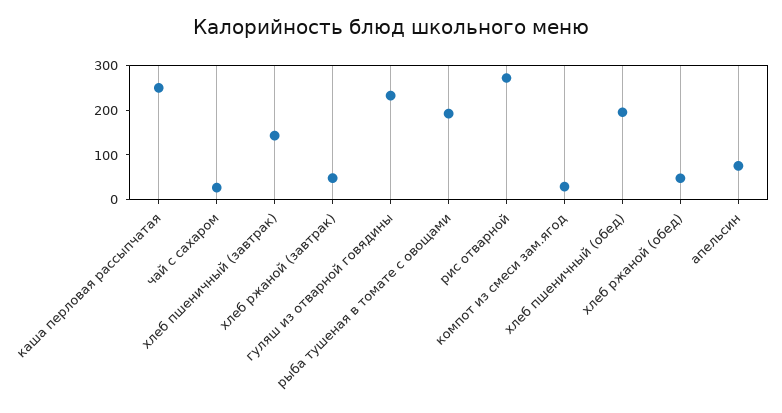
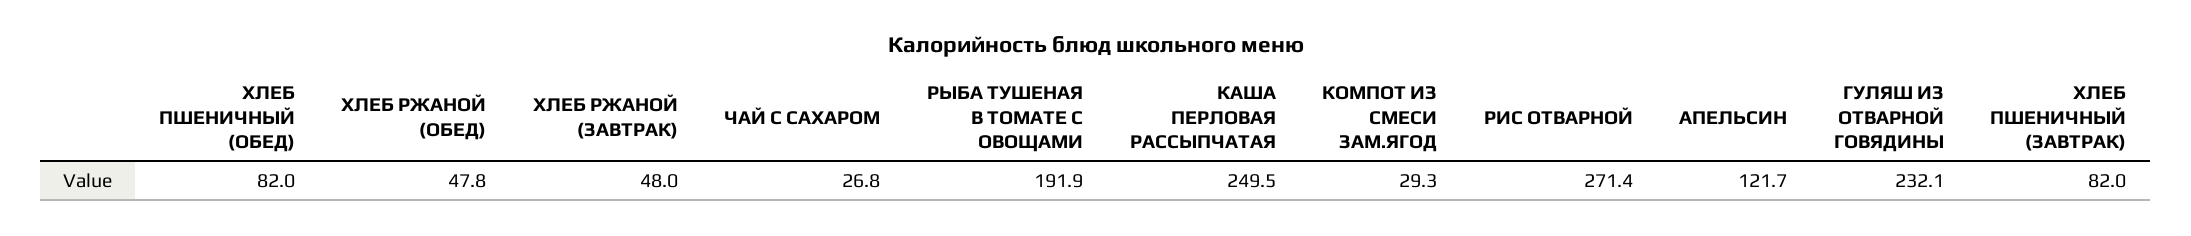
хлеб пшеничный (завтрак): 140 -> 82
хлеб пшеничный (обед): 200 -> 82
апельсин: 80 -> 121.7

